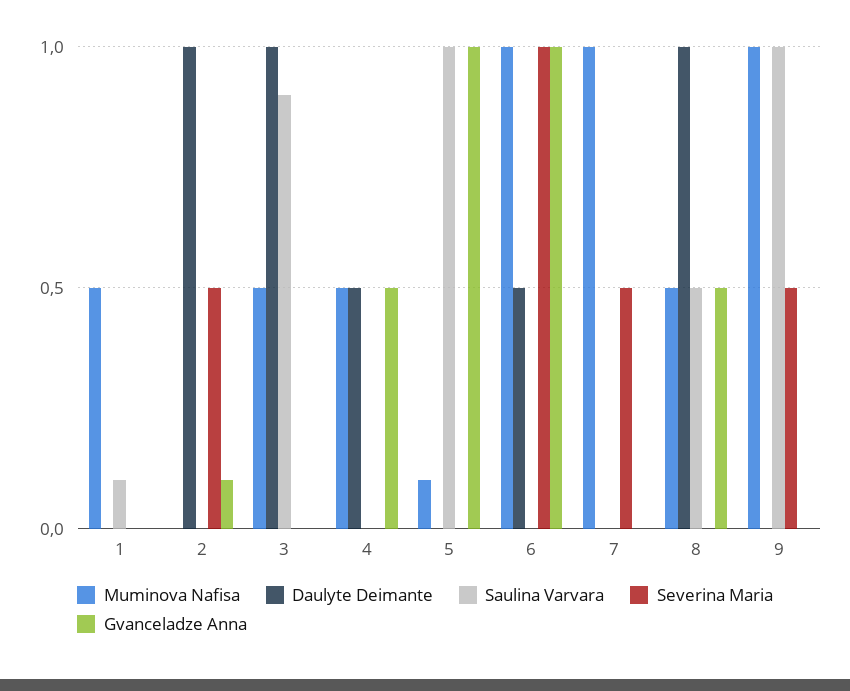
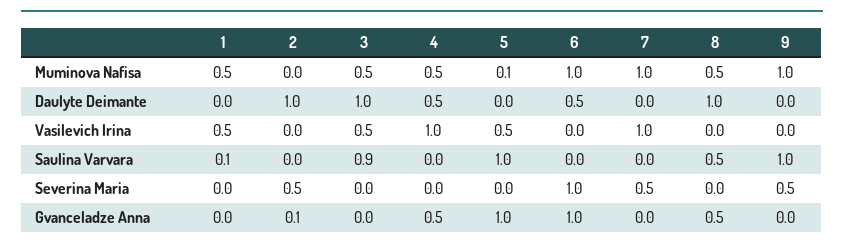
Vasilevich Irina, 1: none -> 0.5
Vasilevich Irina, 2: none -> 0
Vasilevich Irina, 3: none -> 0.5
Vasilevich Irina, 4: none -> 1
Vasilevich Irina, 5: none -> 0.5
Vasilevich Irina, 6: none -> 0
Vasilevich Irina, 7: none -> 1
Vasilevich Irina, 8: none -> 0
Vasilevich Irina, 9: none -> 0

